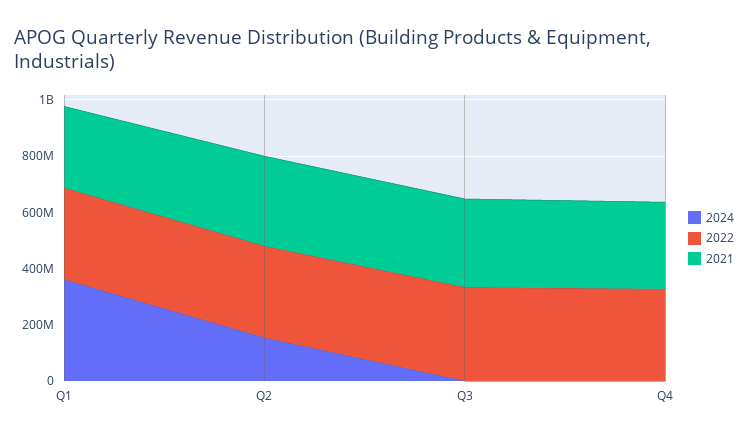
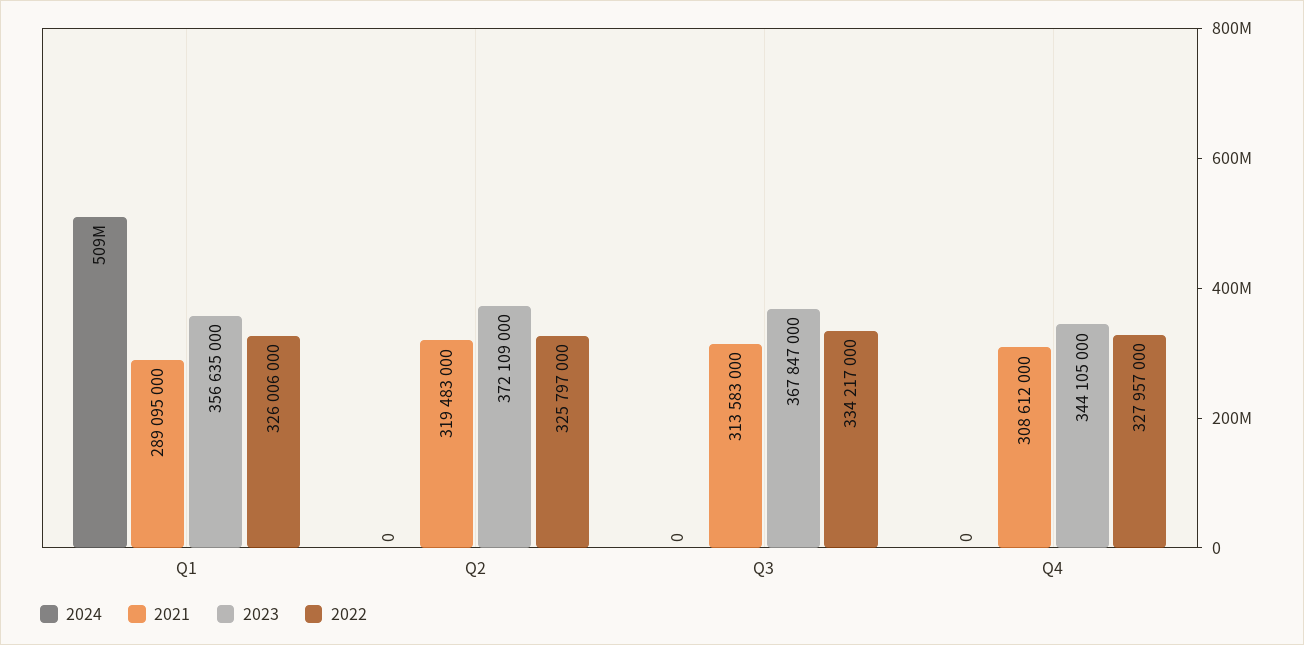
2024, Q1: 350000000 -> 509000000
2024, Q2: 150000000 -> 0
2023, Q1: none -> 356635000
2023, Q2: none -> 372109000
2023, Q3: none -> 367847000
2023, Q4: none -> 344105000

